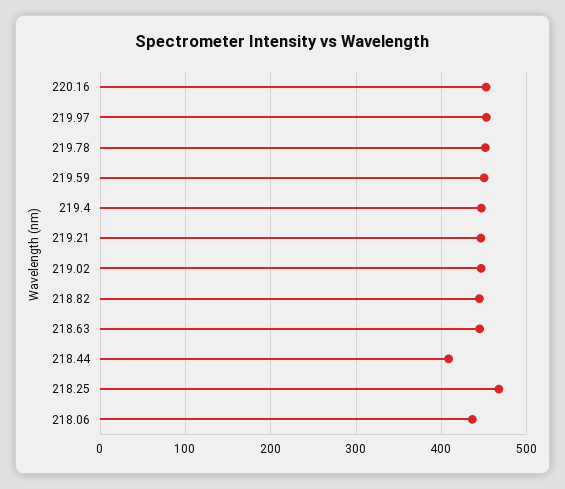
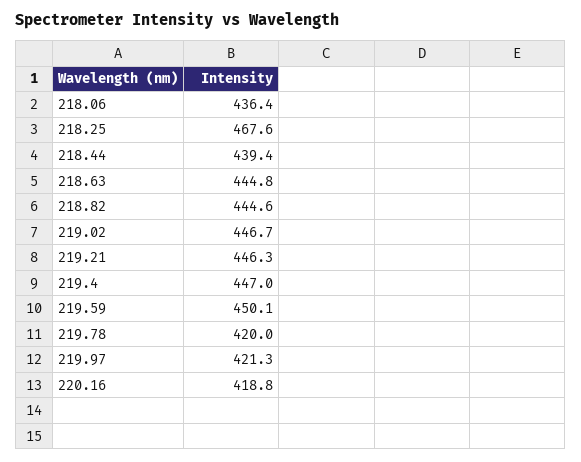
220.16: 450 -> 418.8
219.97: 450 -> 421.3
219.78: 450 -> 420
218.44: 410 -> 439.4

